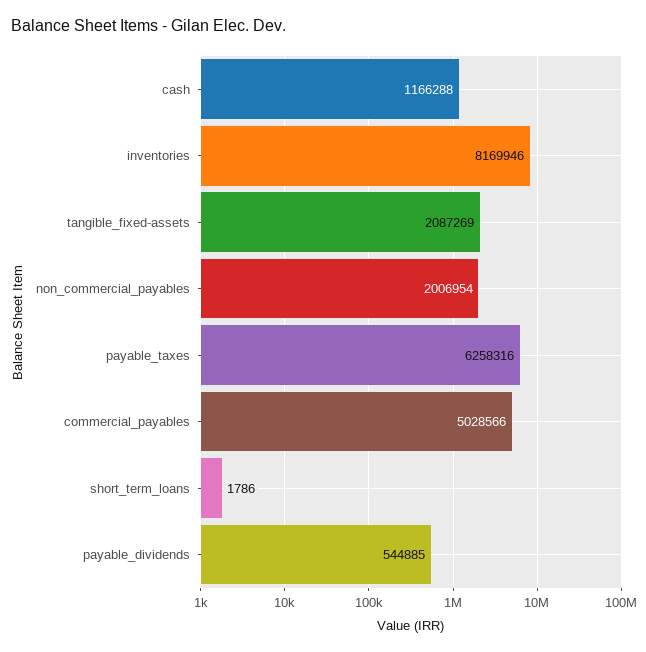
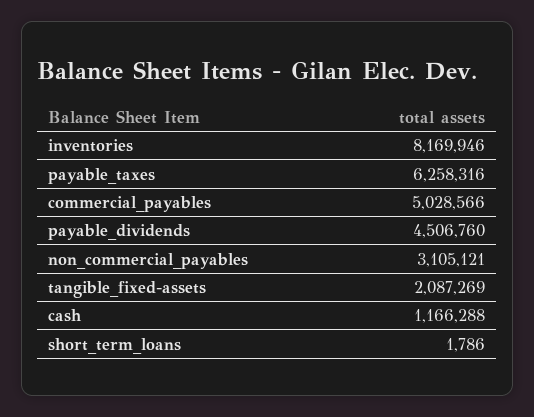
non_commercial_payables: 2006954 -> 3105121
payable_dividends: 544885 -> 4506760

